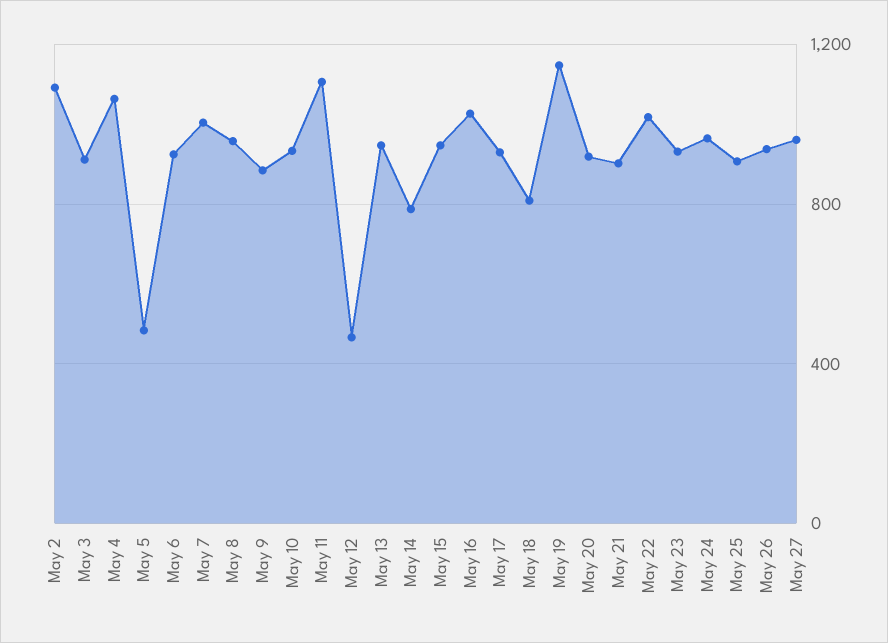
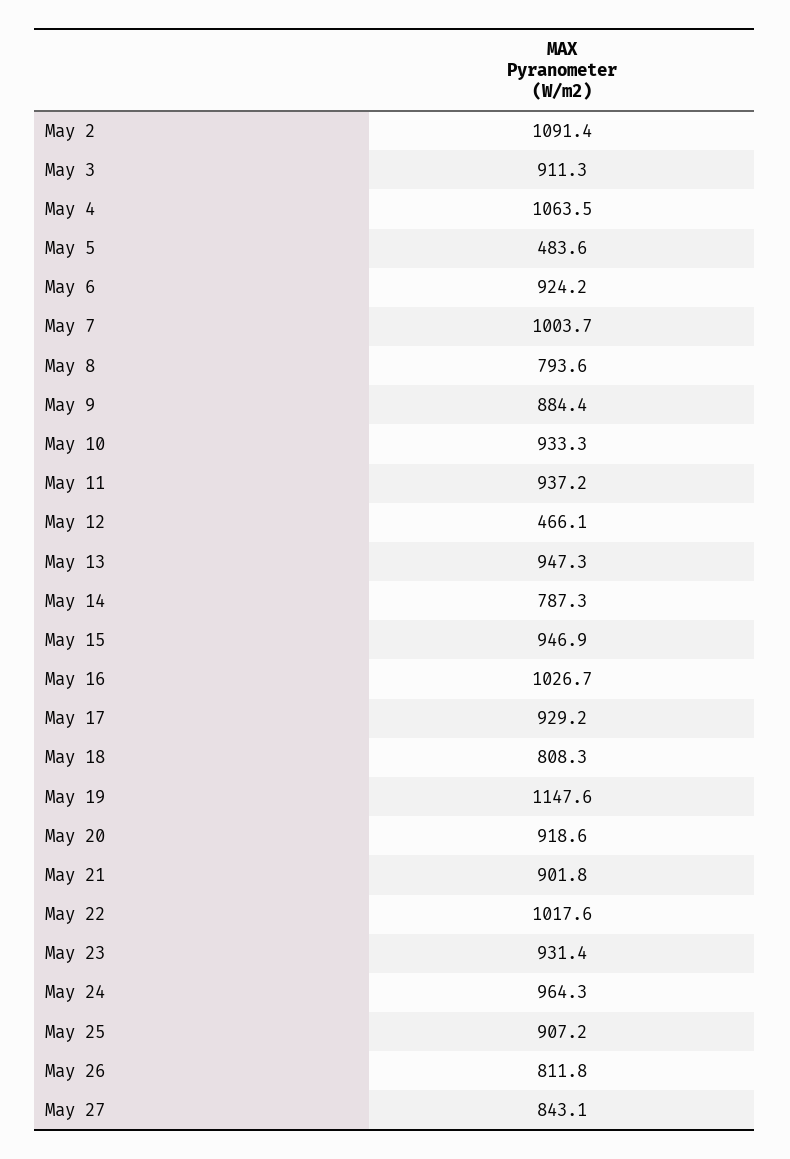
May 8: 950 -> 793.6
May 11: 1100 -> 937.2
May 26: 950 -> 811.8
May 27: 950 -> 843.1

